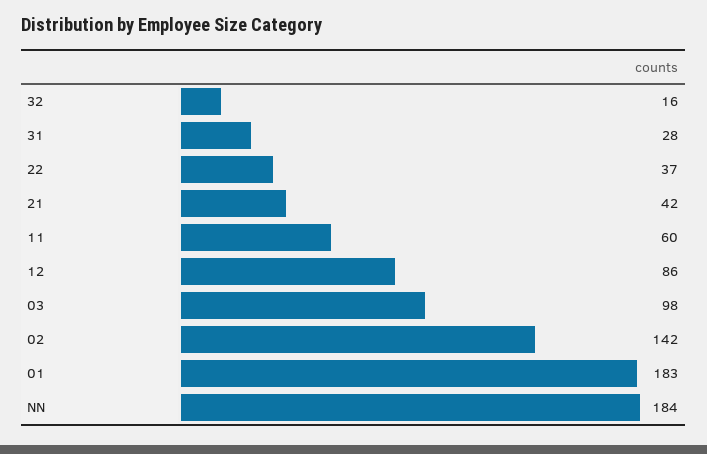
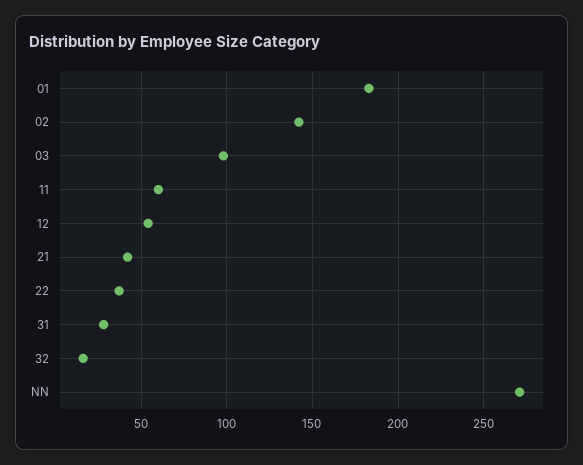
12: 86 -> 55
NN: 184 -> 270

